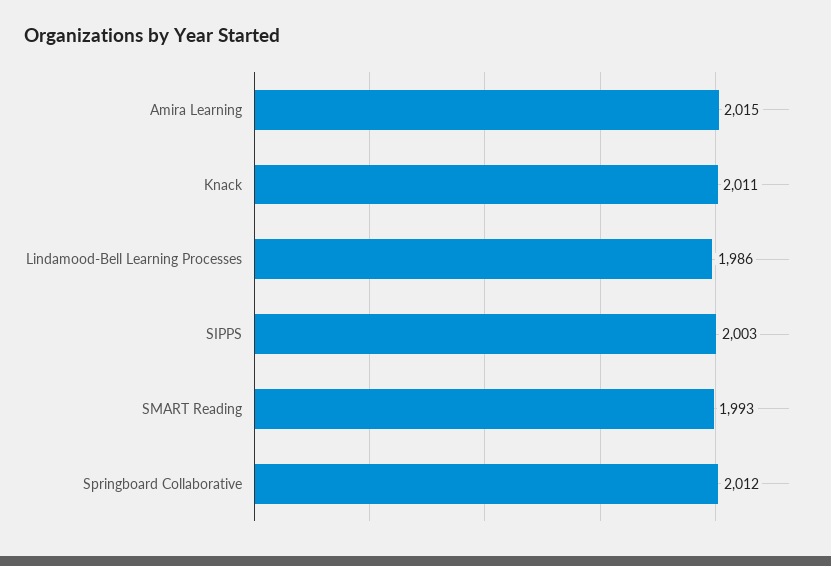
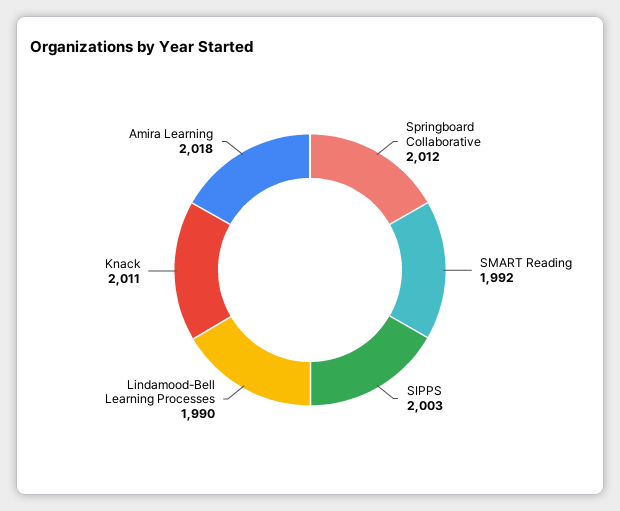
Amira Learning: 2015 -> 2018
Lindamood-Bell Learning Processes: 1986 -> 1990
SMART Reading: 1993 -> 1992

